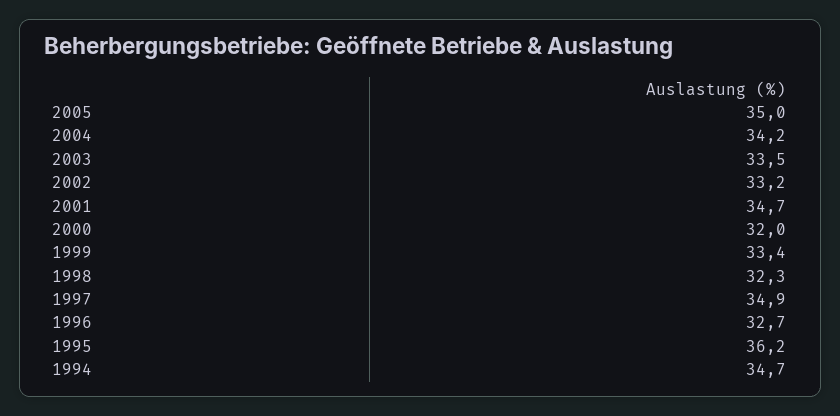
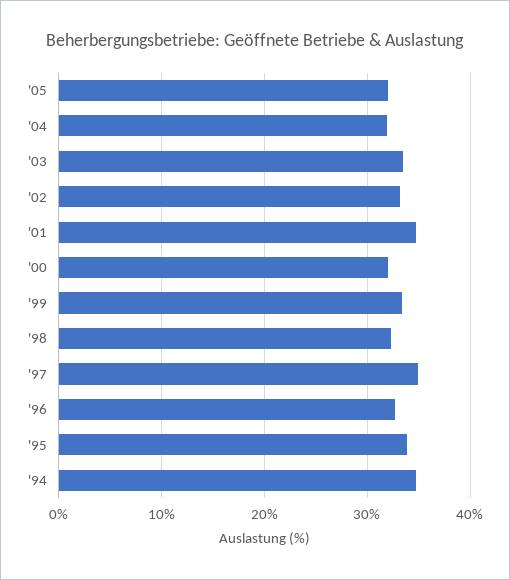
2005: 35 -> 32
2004: 34.2 -> 32
1995: 36.2 -> 34

